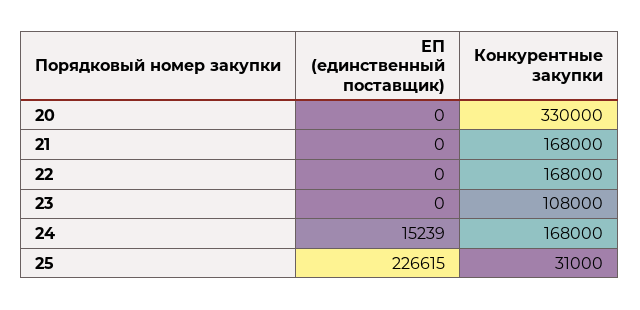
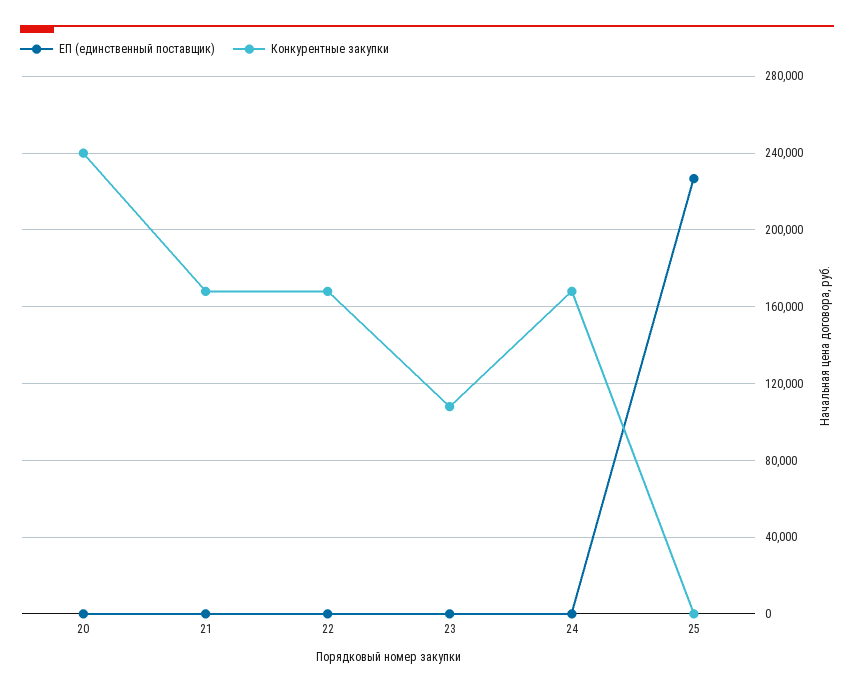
Конкурентные закупки, 20: 330000 -> 240000
ЕП (единственный поставщик), 24: 15239 -> 0
Конкурентные закупки, 25: 31000 -> 0

